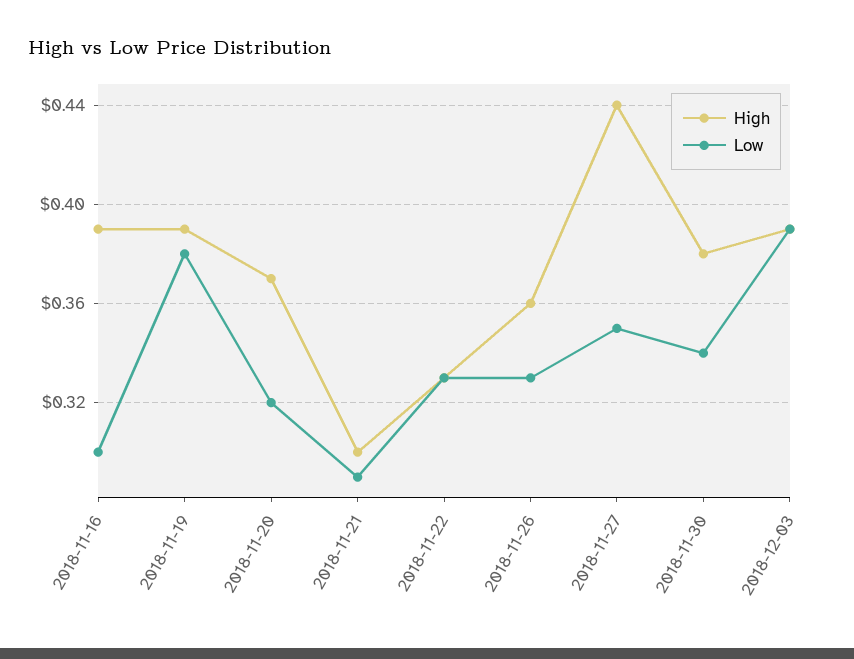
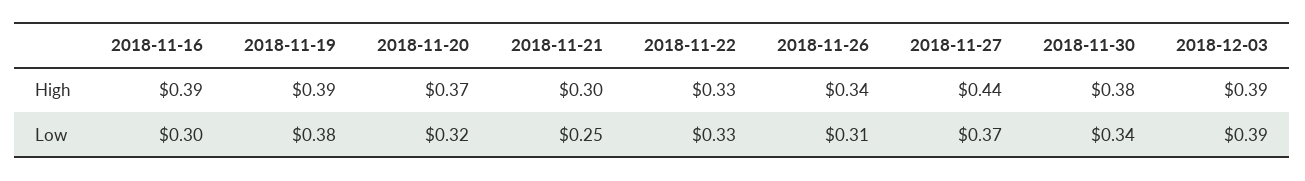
Low, 2018-11-21: 0.29 -> 0.25
High, 2018-11-26: 0.36 -> 0.34
Low, 2018-11-26: 0.33 -> 0.31
Low, 2018-11-27: 0.35 -> 0.37

